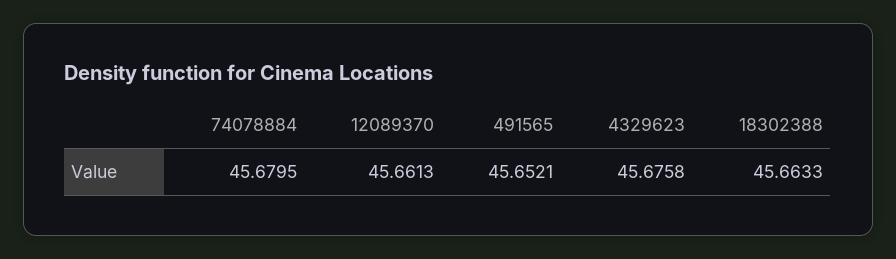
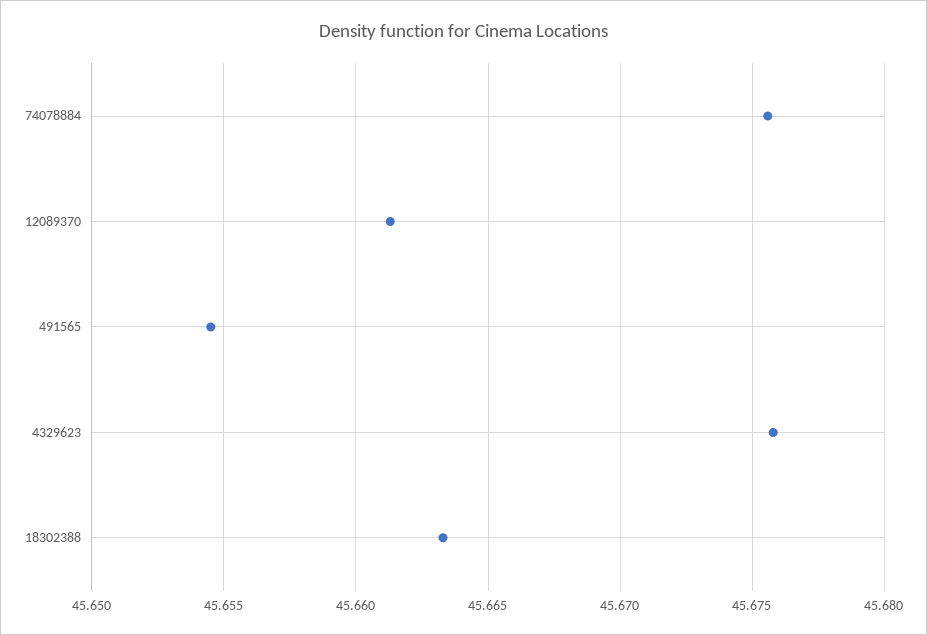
74078884: 45.6795 -> 45.6755
491565: 45.6521 -> 45.6545

